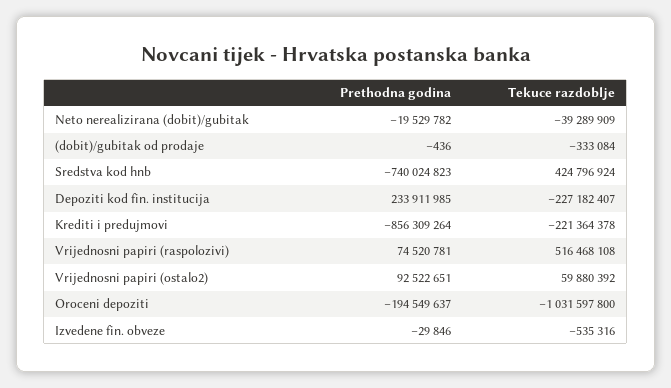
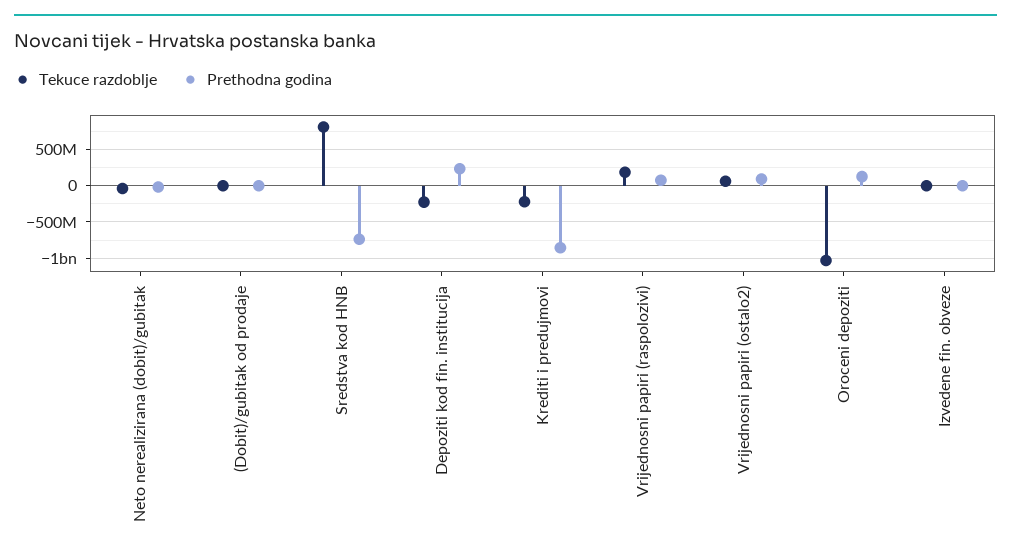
Tekuce razdoblje, Sredstva kod hnb: 424796924 -> 800000000
Tekuce razdoblje, Vrijednosni papiri (raspolozivi): 516468108 -> 200000000
Prethodna godina, Oroceni depoziti: -194549637 -> 100000000

